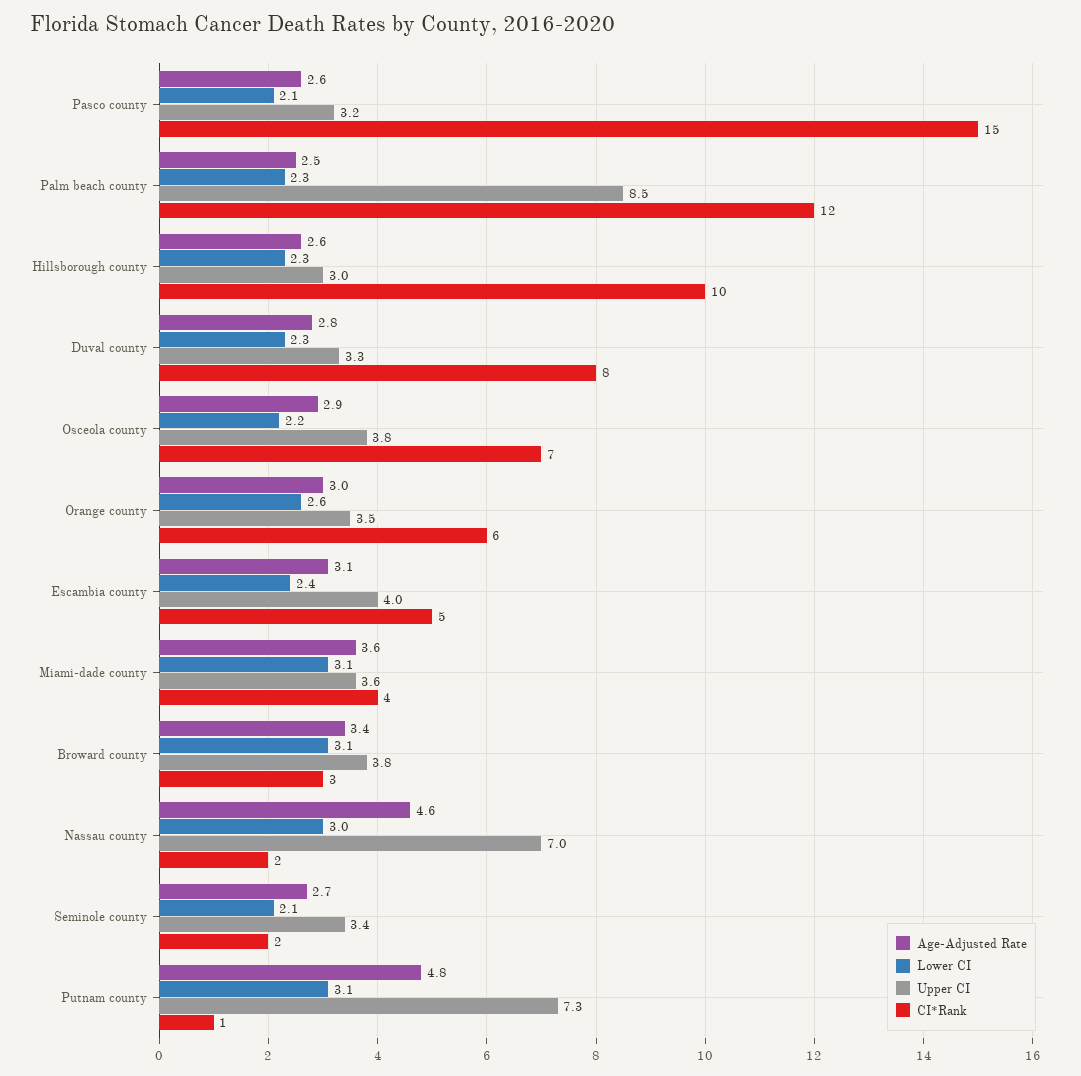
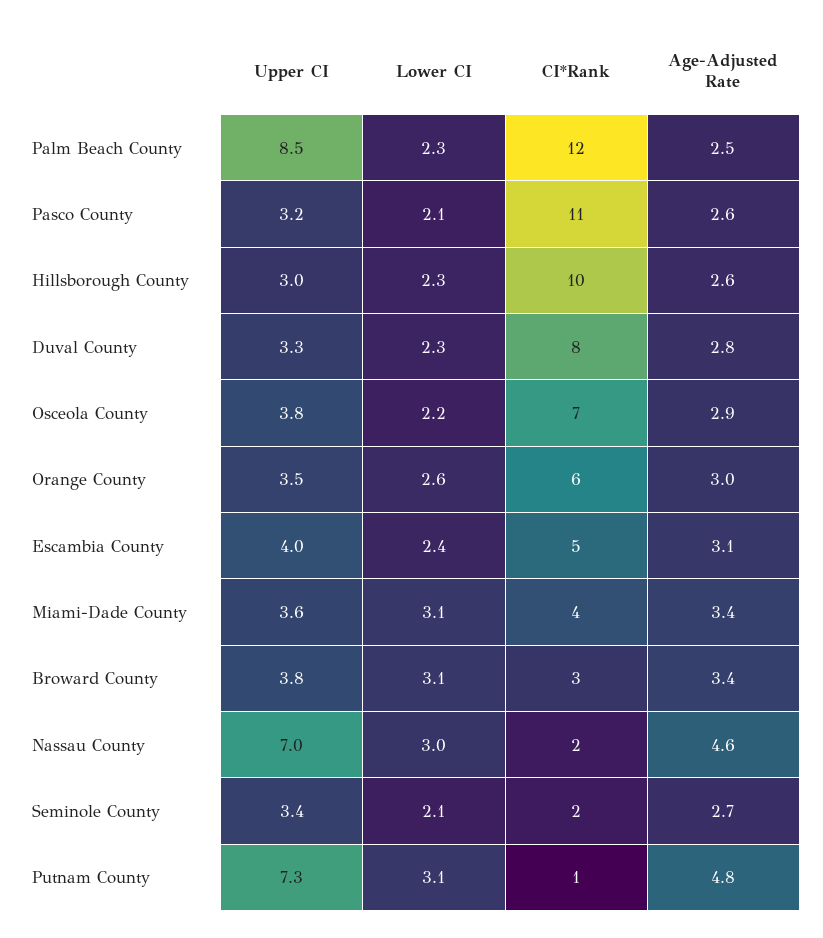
CI*Rank, Pasco county: 15 -> 11
Age-Adjusted Rate, Miami-dade county: 3.6 -> 3.4

